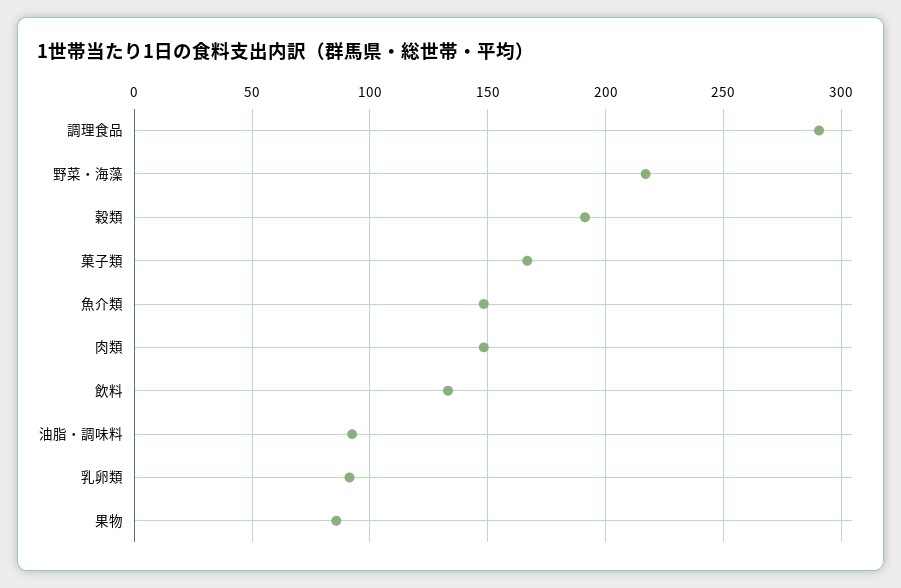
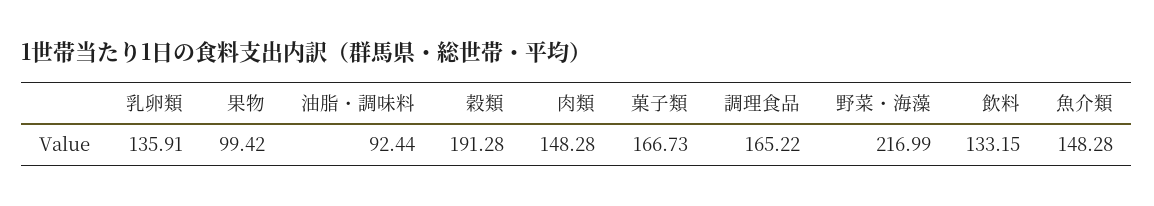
調理食品: 290 -> 165.22
乳卵類: 90 -> 135.91
果物: 85 -> 99.42

